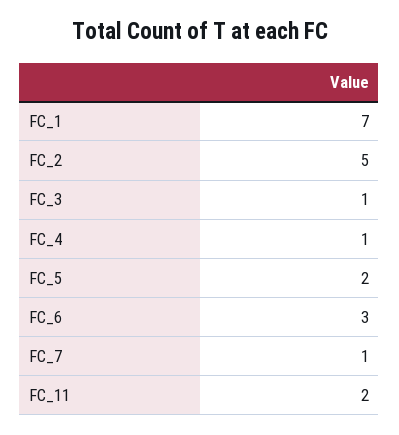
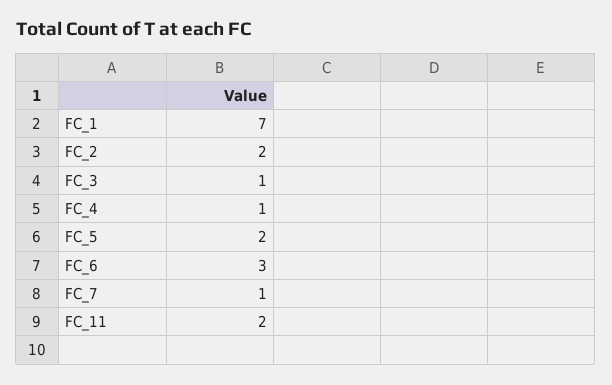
FC_2: 5 -> 2

